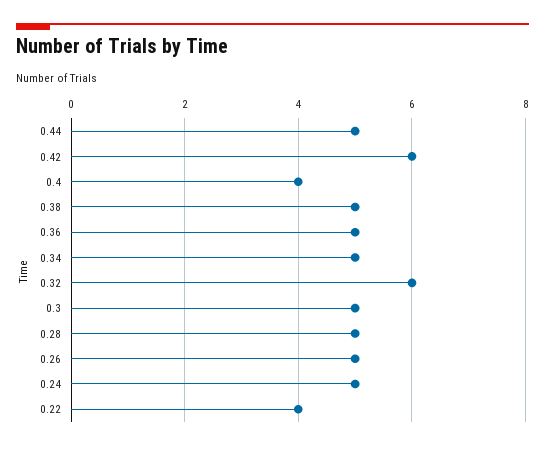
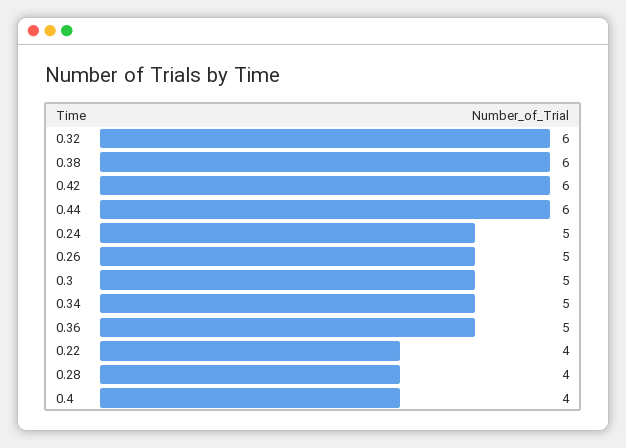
0.44: 5 -> 6
0.38: 5 -> 6
0.28: 5 -> 4

